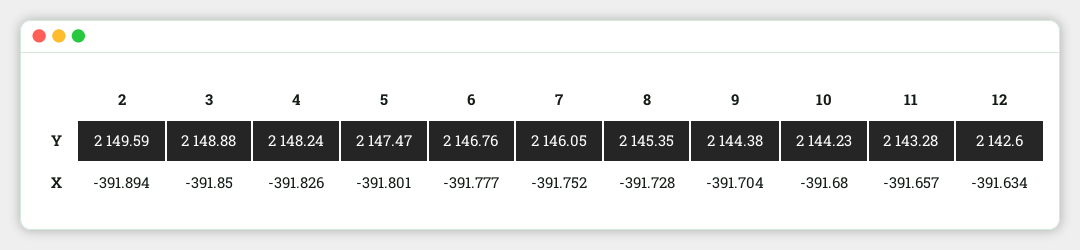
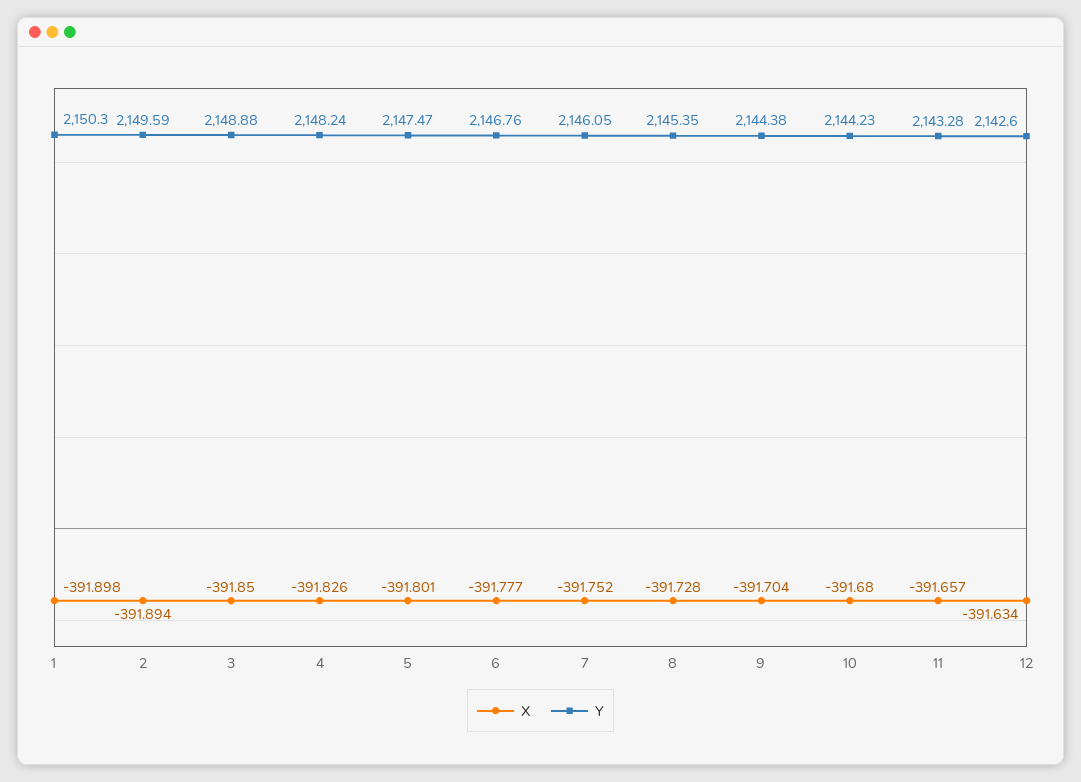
X, 1: none -> -391.898
Y, 1: none -> 2150.3

